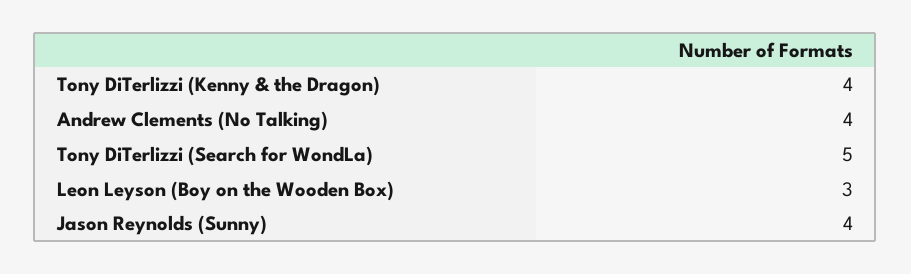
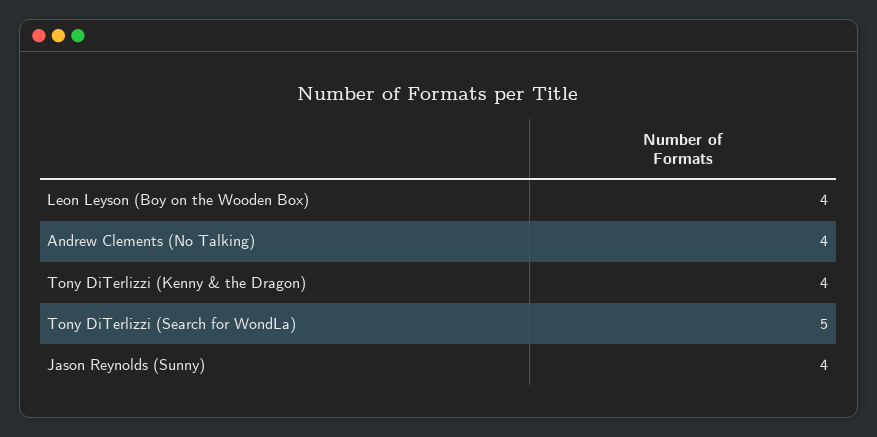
Leon Leyson (Boy on the Wooden Box): 3 -> 4

